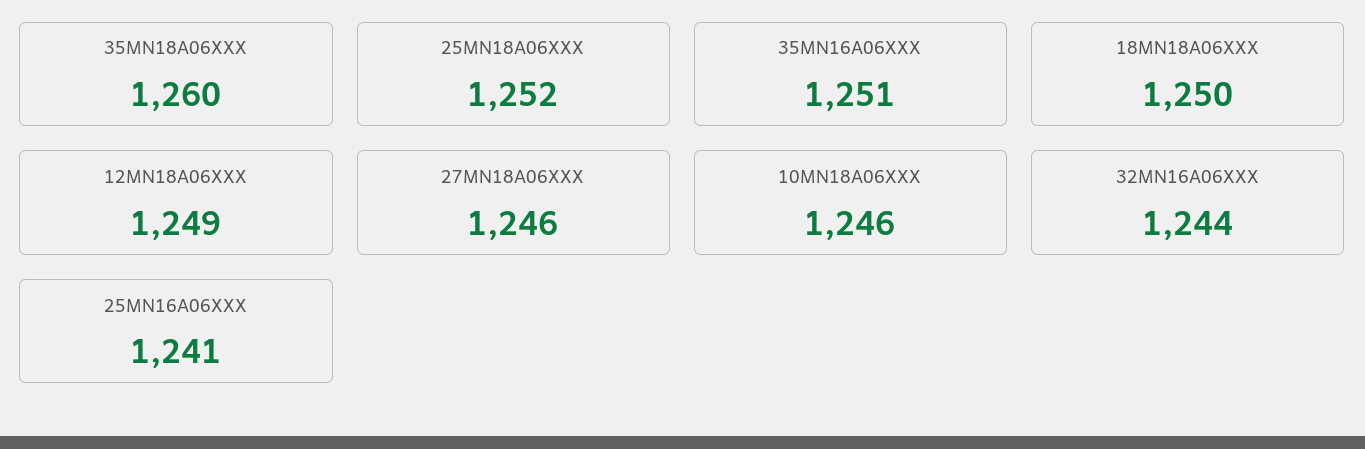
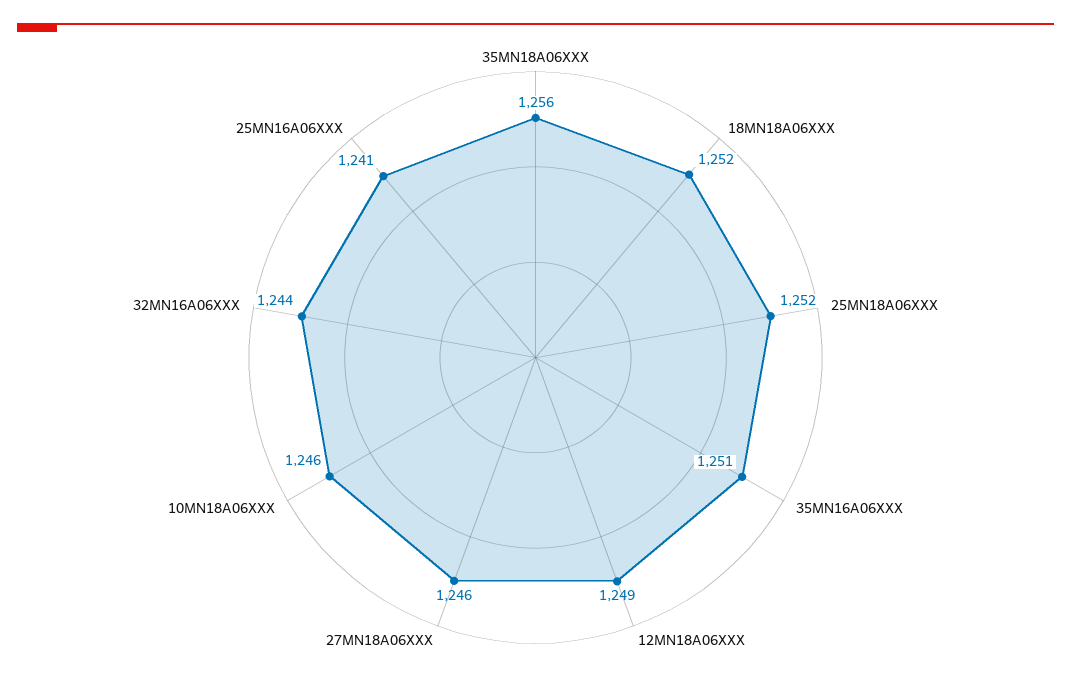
35MN18A06XXX: 1260 -> 1256
18MN18A06XXX: 1250 -> 1252

